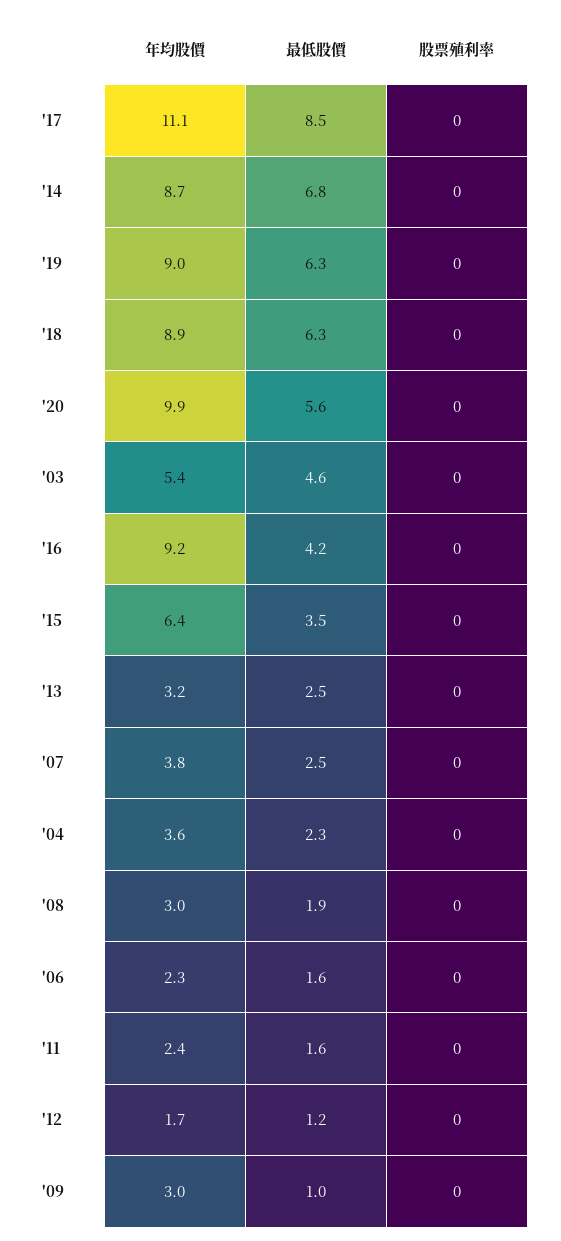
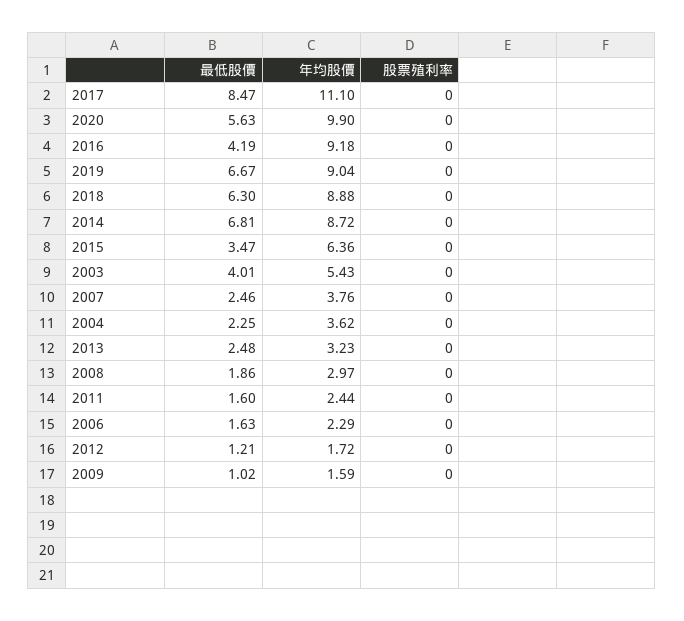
最低股價, '19: 6.3 -> 6.67
最低股價, '03: 4.6 -> 4.01
年均股價, '09: 3 -> 1.59

